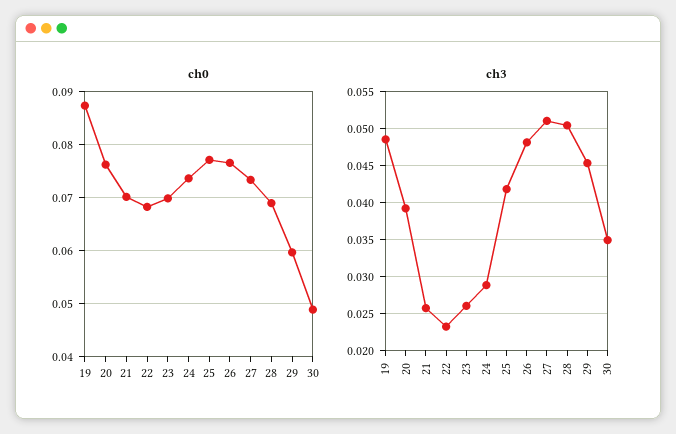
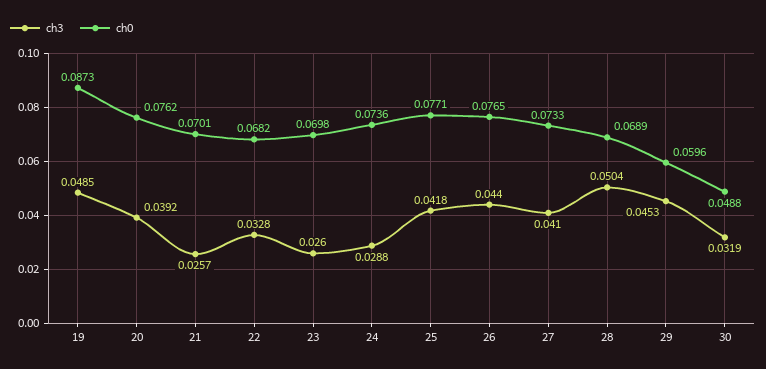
ch3, 22: 0.023 -> 0.0328
ch3, 26: 0.048 -> 0.044
ch3, 27: 0.051 -> 0.041
ch3, 30: 0.035 -> 0.0319

